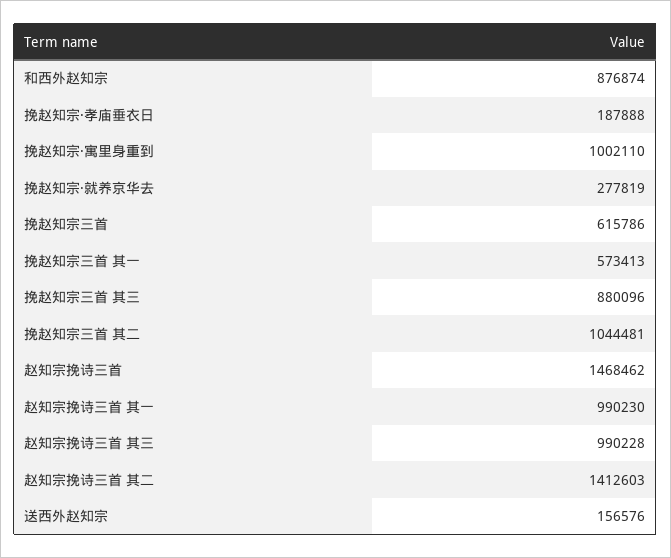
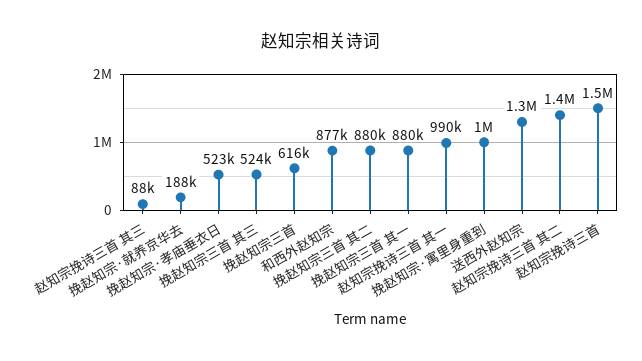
挽赵知宗·孝庙垂衣日: 187888 -> 523000
挽赵知宗·就养京华去: 277819 -> 188000
挽赵知宗三首 其一: 573413 -> 880000
挽赵知宗三首 其三: 880096 -> 524000
挽赵知宗三首 其二: 1044481 -> 880000
赵知宗挽诗三首 其三: 990228 -> 88000
送西外赵知宗: 156576 -> 1300000

